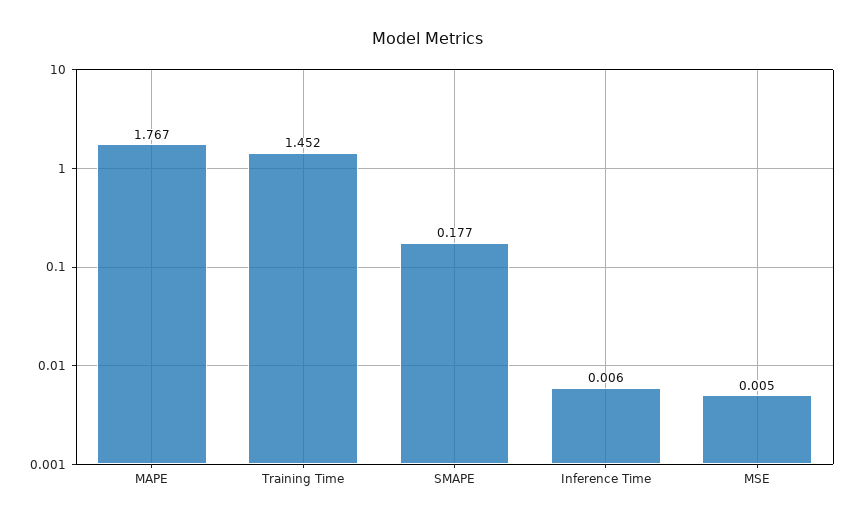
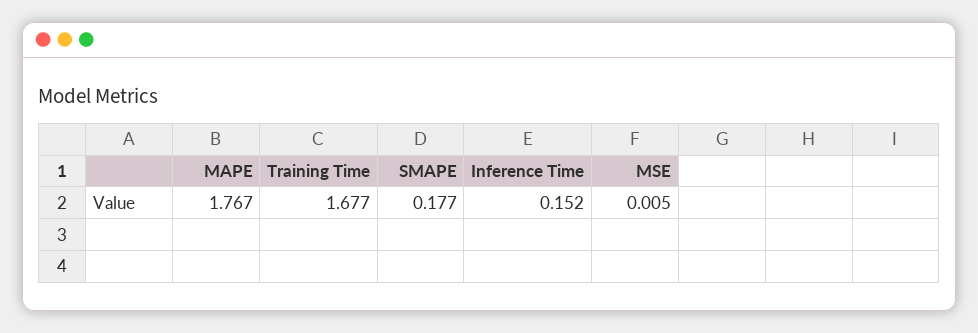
Training Time: 1.452 -> 1.677
Inference Time: 0.006 -> 0.152

